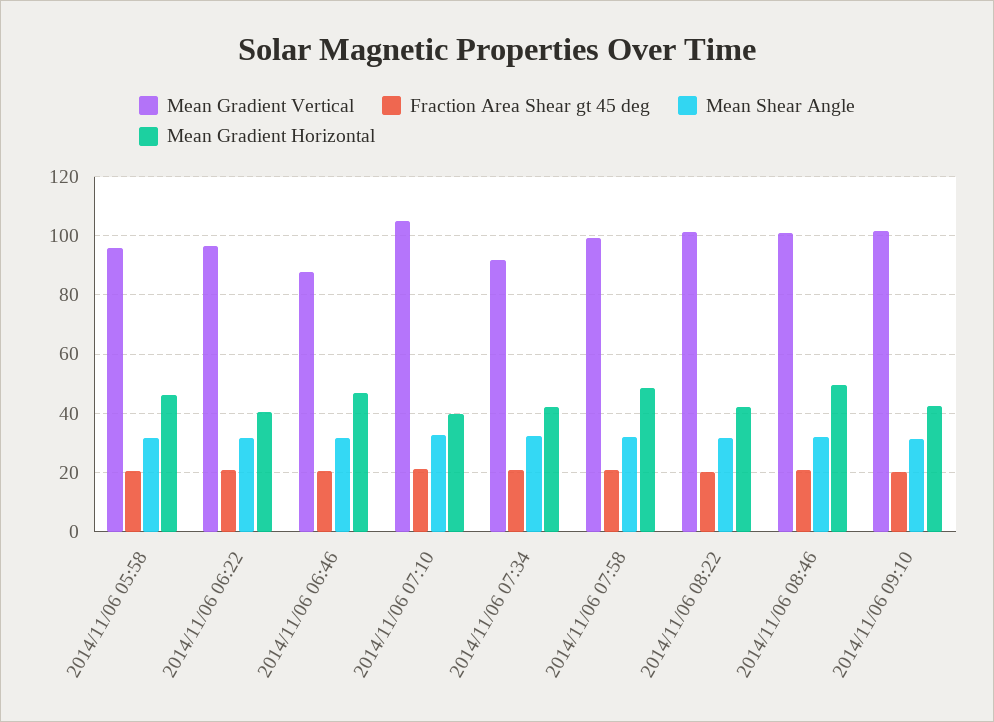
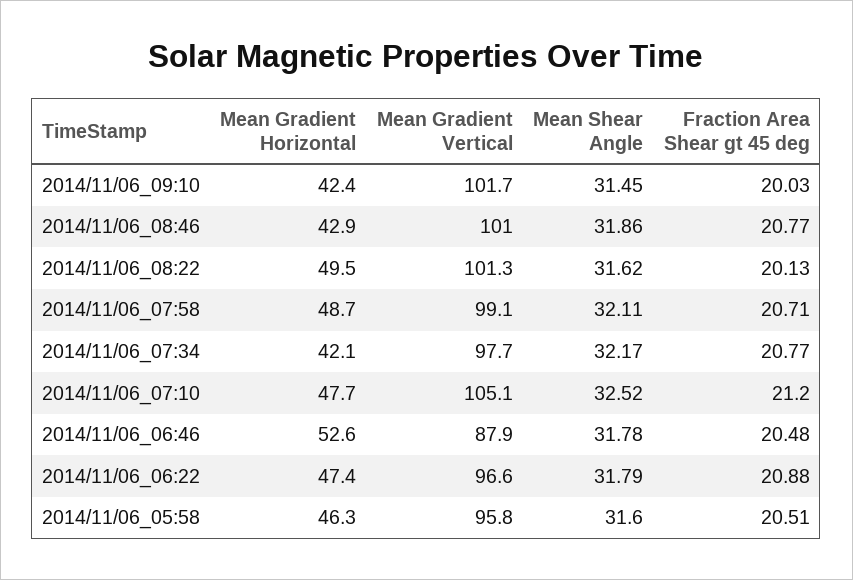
Mean Gradient Horizontal, 2014/11/06 06:22: 40 -> 47.4
Mean Gradient Horizontal, 2014/11/06 06:46: 47.5 -> 52.6
Mean Gradient Horizontal, 2014/11/06 07:10: 40 -> 47.7
Mean Gradient Vertical, 2014/11/06 07:34: 92.5 -> 97.7
Mean Gradient Horizontal, 2014/11/06 08:22: 42.5 -> 49.5
Mean Gradient Horizontal, 2014/11/06 08:46: 50 -> 42.9

